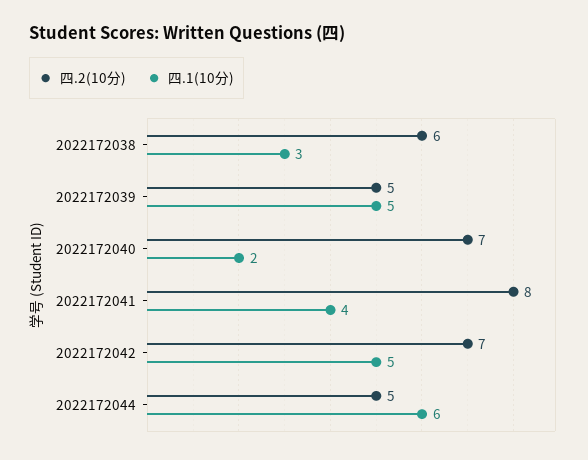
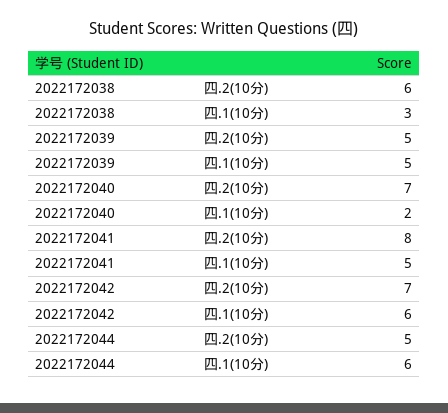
四.1(10分), 2022172041: 4 -> 5
四.1(10分), 2022172042: 5 -> 6

